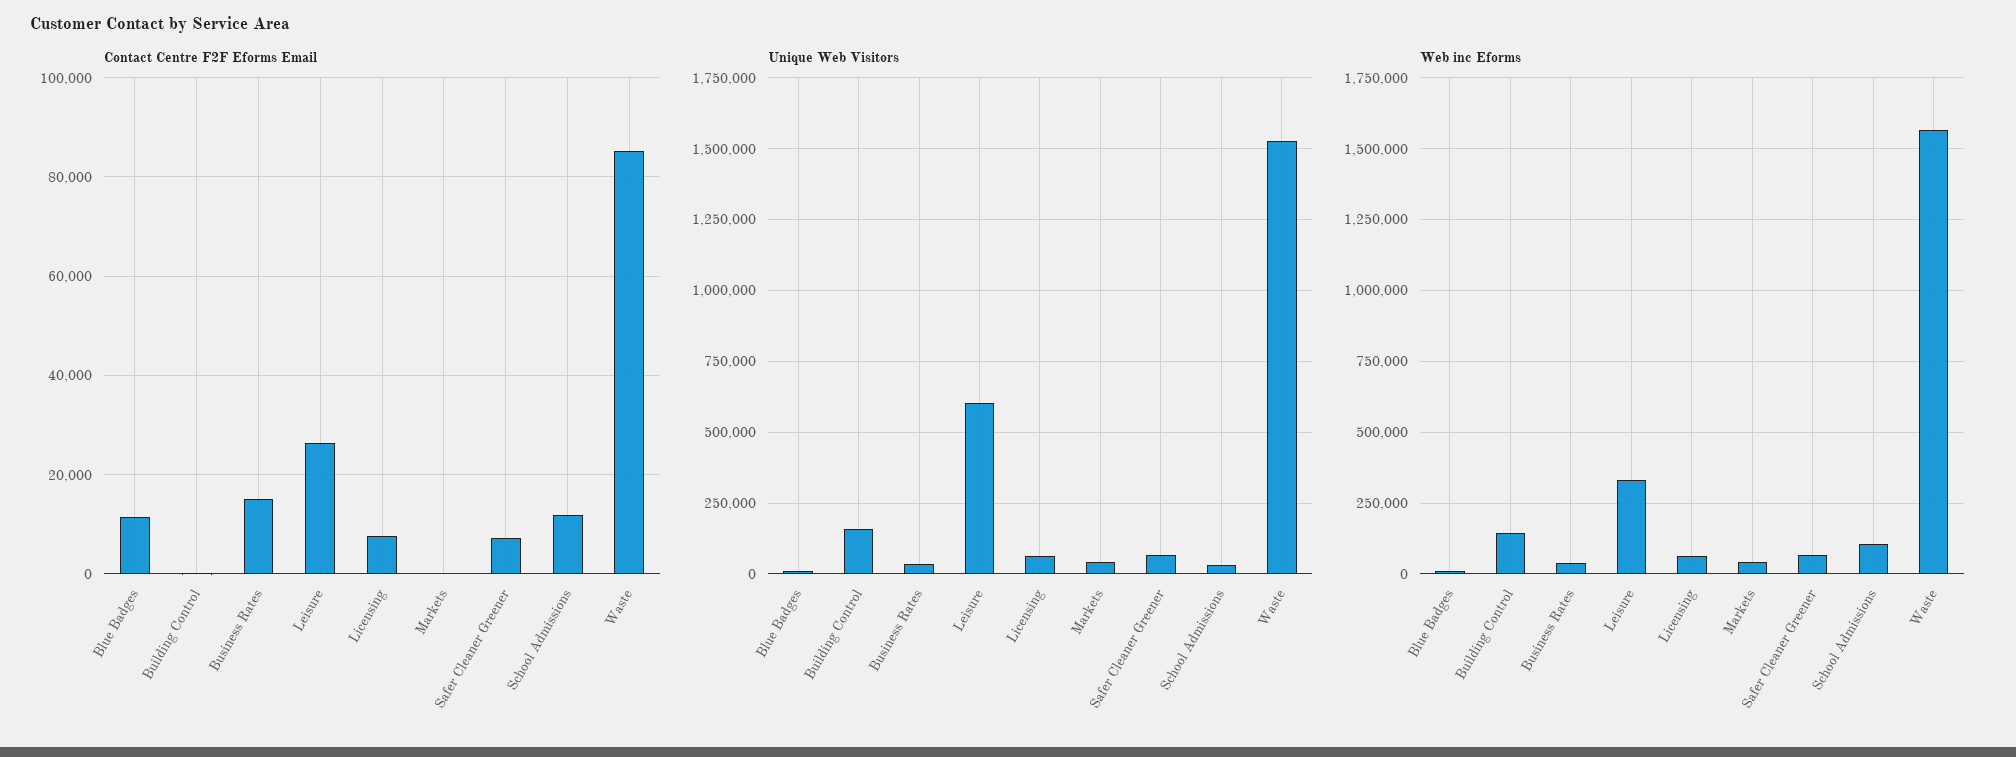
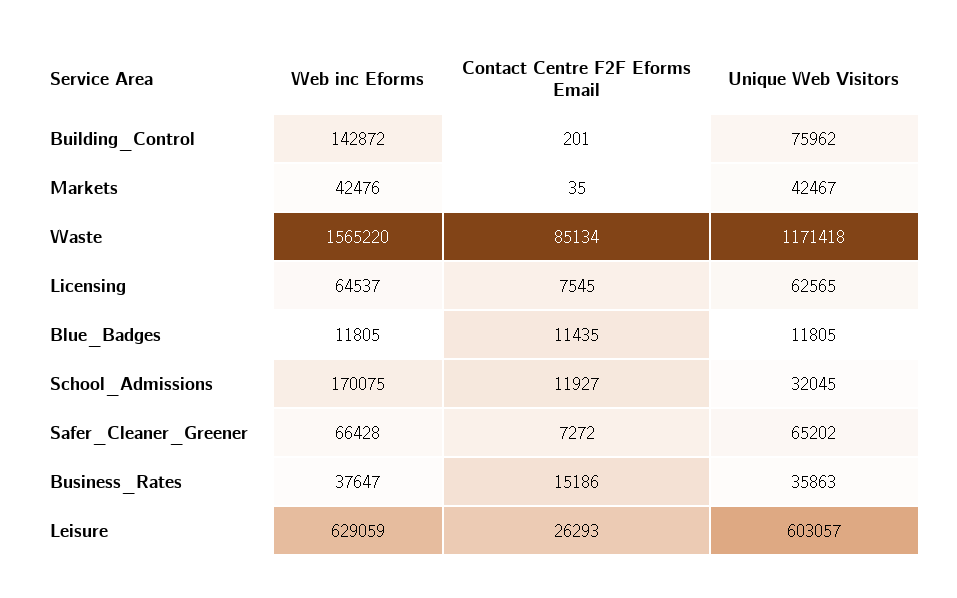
Unique Web Visitors, Building Control: 150000 -> 75962
Unique Web Visitors, Waste: 1525000 -> 1171418
Web inc Eforms, Leisure: 325000 -> 629059
Web inc Eforms, School Admissions: 100000 -> 170075

